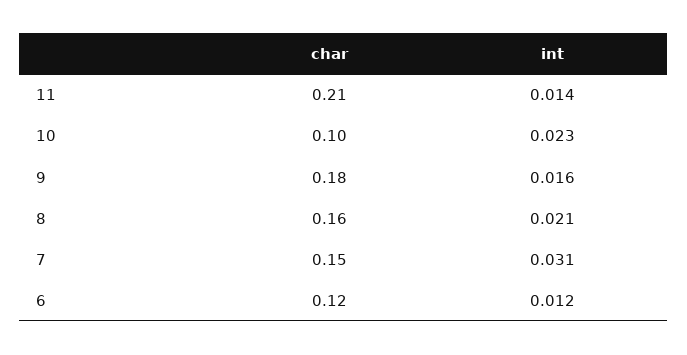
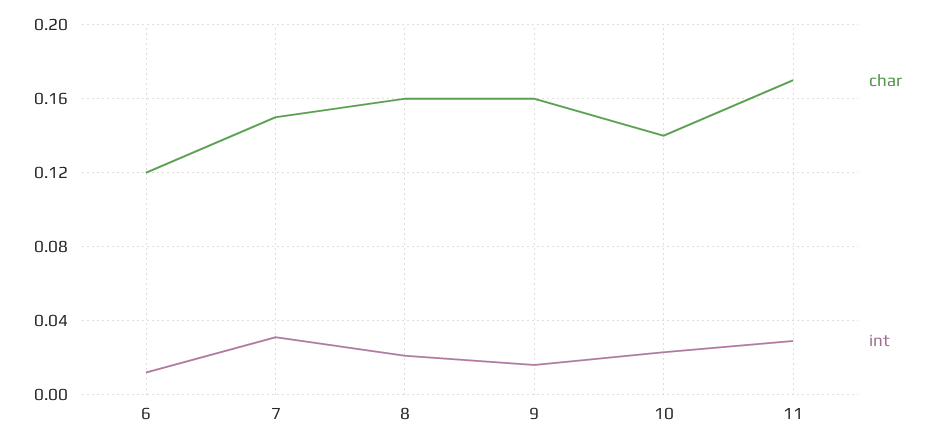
char, 11: 0.21 -> 0.17
int, 11: 0.014 -> 0.03
char, 10: 0.1 -> 0.14
char, 9: 0.18 -> 0.16

